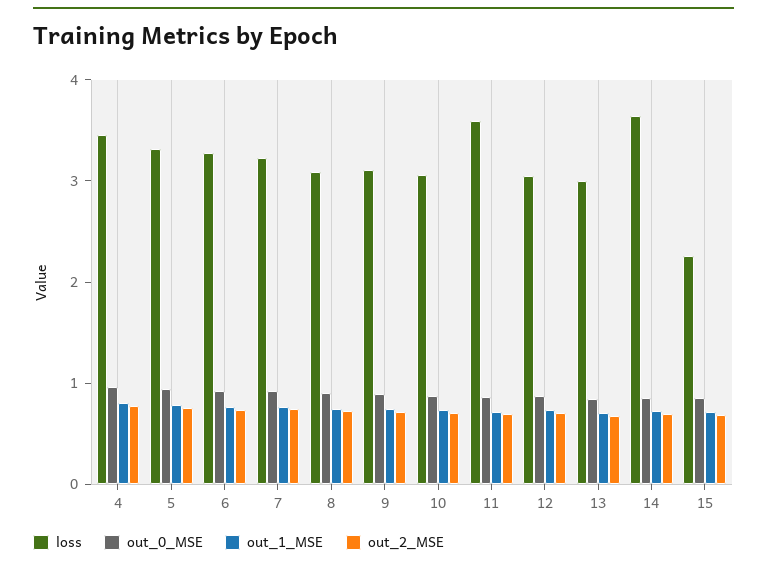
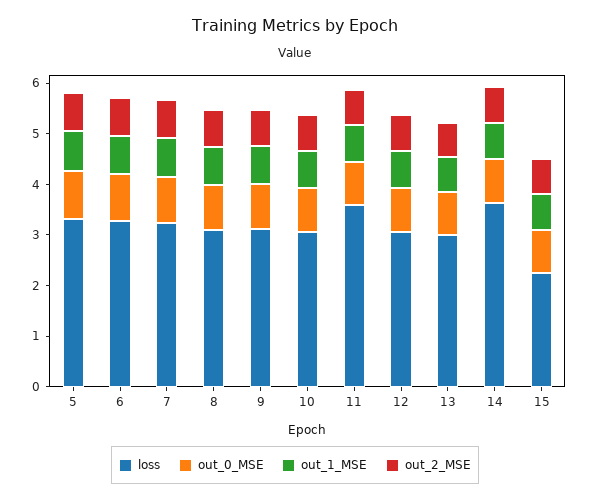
loss, 4: 3.4 -> none
out_0_MSE, 4: 1 -> none
out_1_MSE, 4: 0.8 -> none
out_2_MSE, 4: 0.8 -> none

